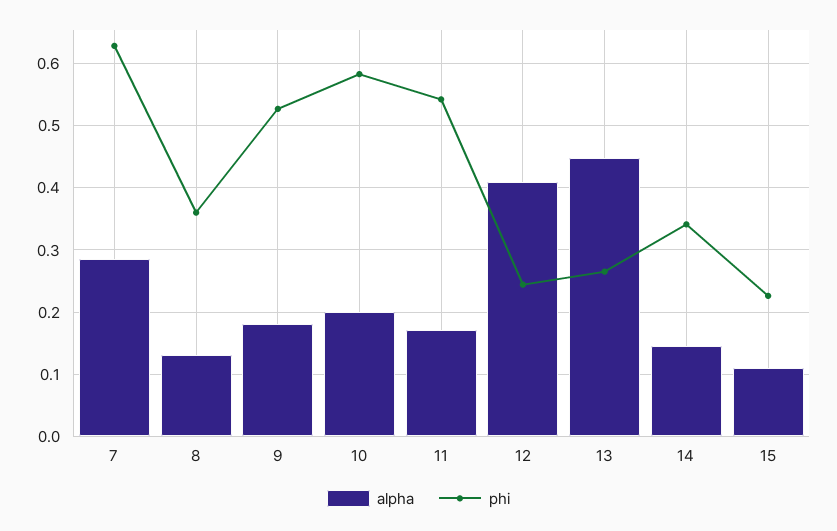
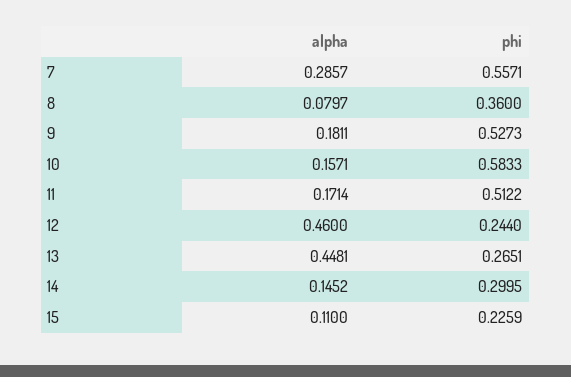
phi, 7: 0.63 -> 0.5571
alpha, 8: 0.13 -> 0.0797
alpha, 10: 0.2 -> 0.1571
phi, 11: 0.54 -> 0.5122
alpha, 12: 0.41 -> 0.46
phi, 14: 0.34 -> 0.2995

